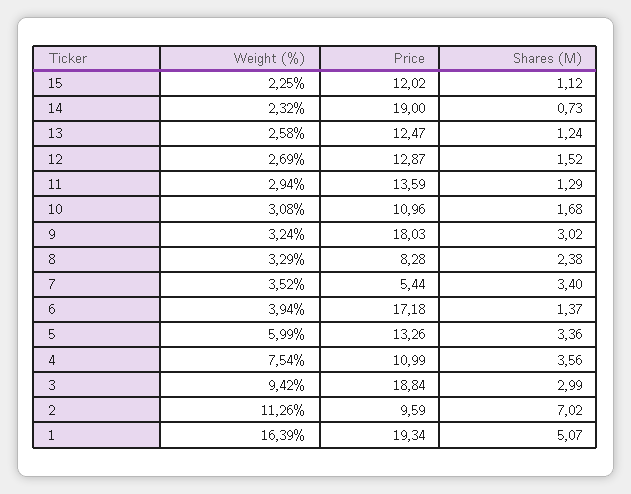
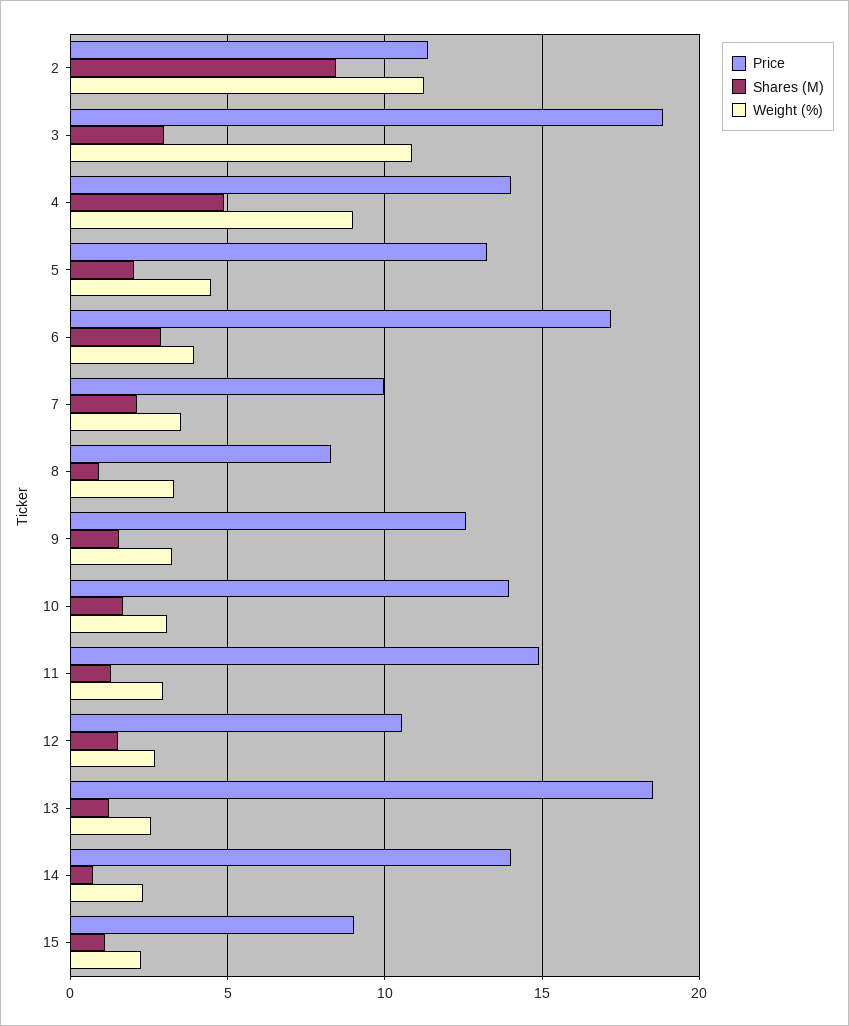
Price, 15: 12.02 -> 9
Price, 14: 19 -> 14
Price, 13: 12.47 -> 18.5
Price, 12: 12.87 -> 10.5
Price, 11: 13.59 -> 15
Price, 10: 10.96 -> 14
Price, 9: 18.03 -> 12.5
Shares (M), 9: 3.02 -> 1.5
Shares (M), 8: 2.38 -> 1
Price, 7: 5.44 -> 10
Shares (M), 7: 3.4 -> 2
Shares (M), 6: 1.37 -> 3
Weight (%), 5: 5.99 -> 4.5
Shares (M), 5: 3.36 -> 2
Weight (%), 4: 7.54 -> 9
Price, 4: 10.99 -> 14
Shares (M), 4: 3.56 -> 5
Weight (%), 3: 9.42 -> 11
Price, 2: 9.59 -> 11.5
Shares (M), 2: 7.02 -> 8.5
Weight (%), 1: 16.39 -> none
Price, 1: 19.34 -> none
Shares (M), 1: 5.07 -> none

